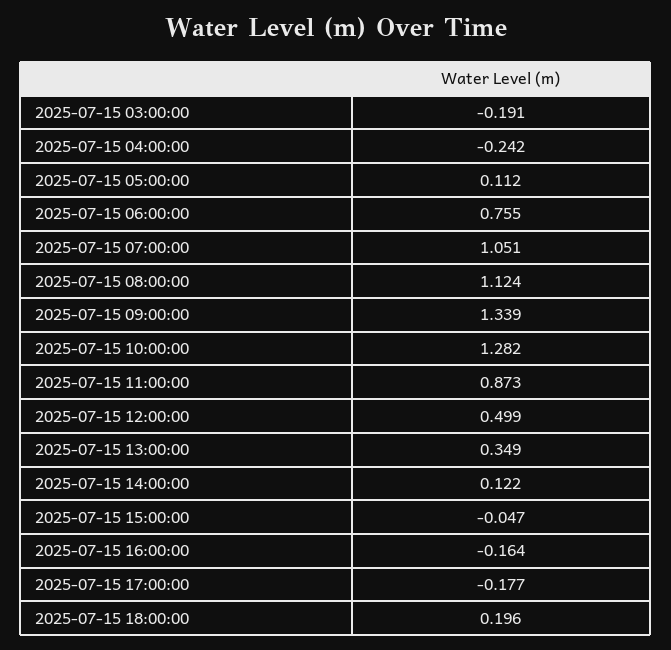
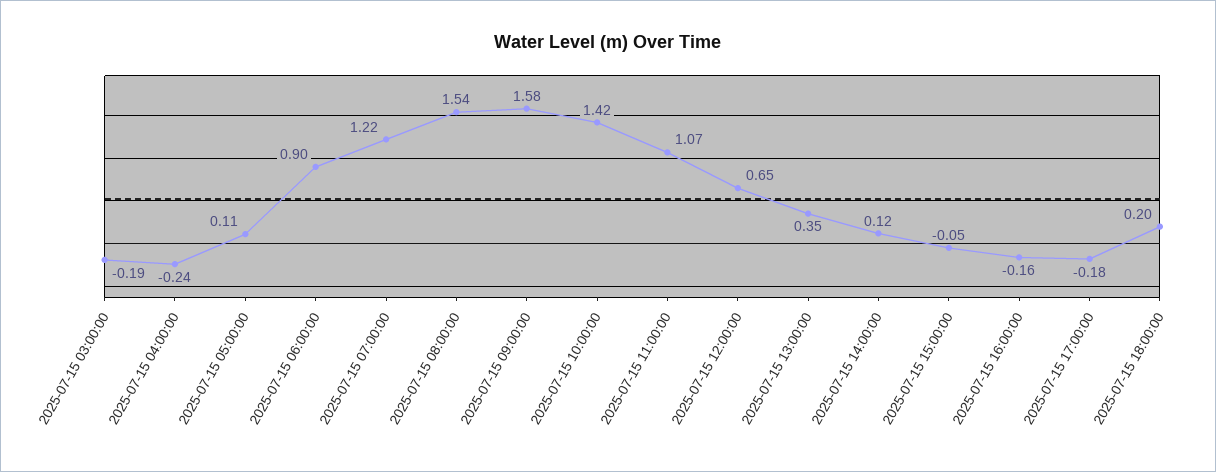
2025-07-15 06:00:00: 0.755 -> 0.9
2025-07-15 07:00:00: 1.051 -> 1.22
2025-07-15 08:00:00: 1.124 -> 1.54
2025-07-15 09:00:00: 1.339 -> 1.58
2025-07-15 10:00:00: 1.282 -> 1.42
2025-07-15 11:00:00: 0.873 -> 1.07
2025-07-15 12:00:00: 0.499 -> 0.65

